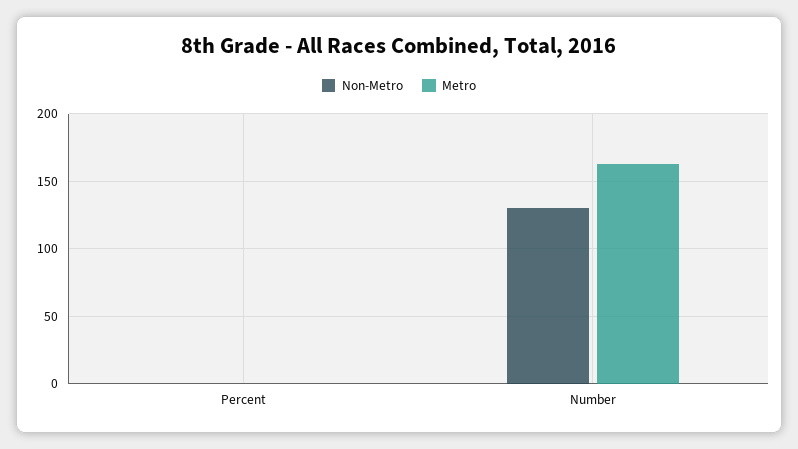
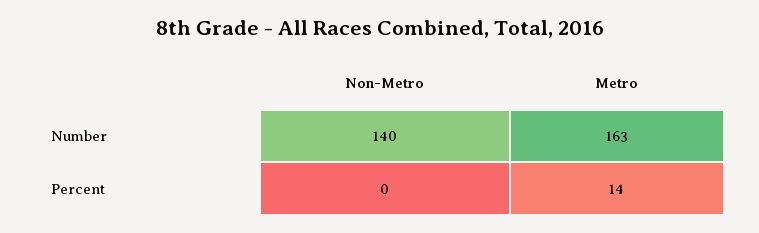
Metro, Percent: 0 -> 14
Non-Metro, Number: 130 -> 140

